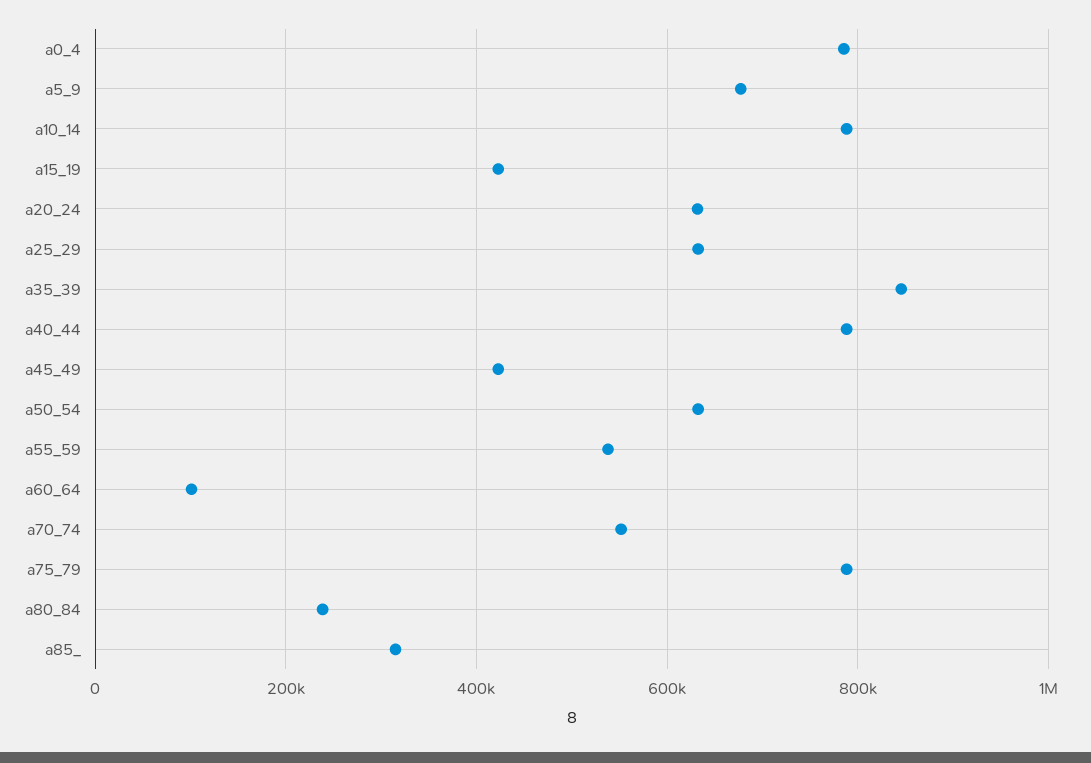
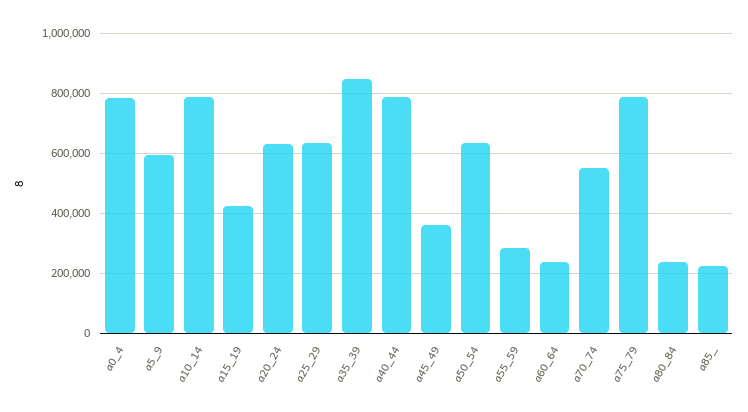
a5_9: 680000 -> 600000
a45_49: 420000 -> 360000
a55_59: 540000 -> 280000
a60_64: 100000 -> 240000
a85_: 320000 -> 220000

